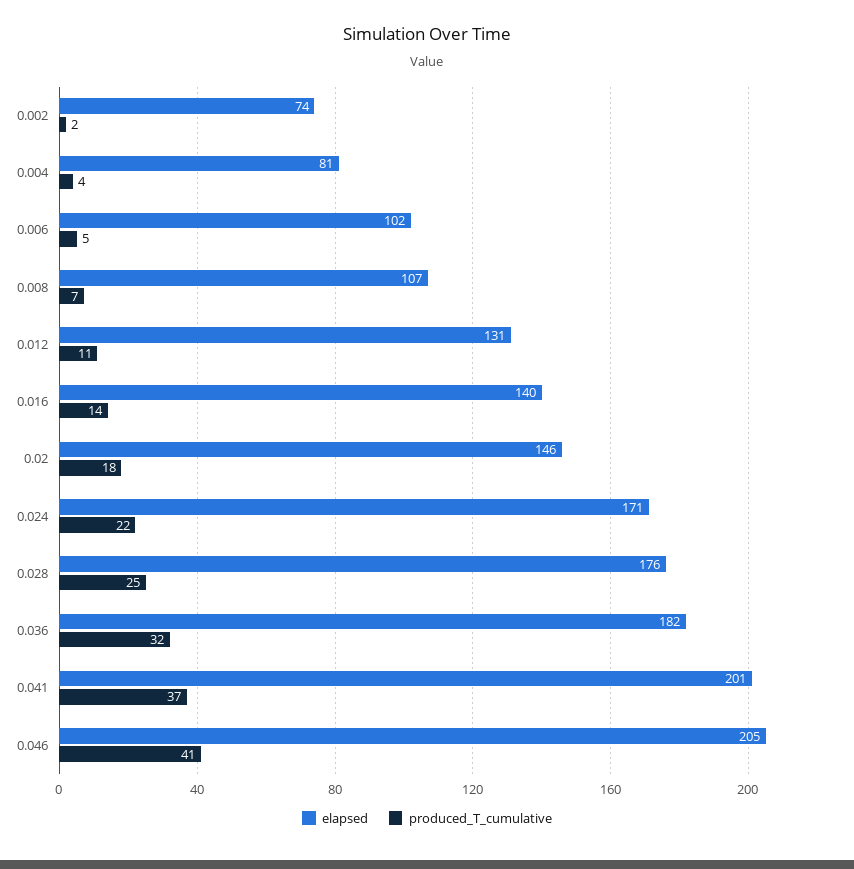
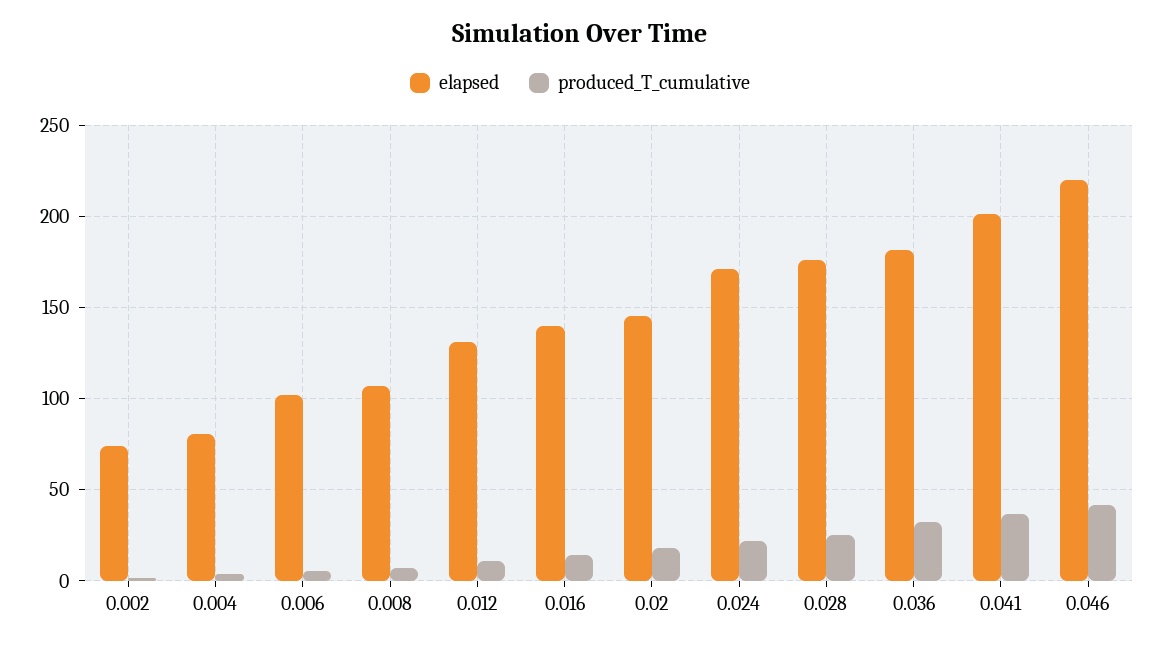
elapsed, 0.046: 205 -> 220

